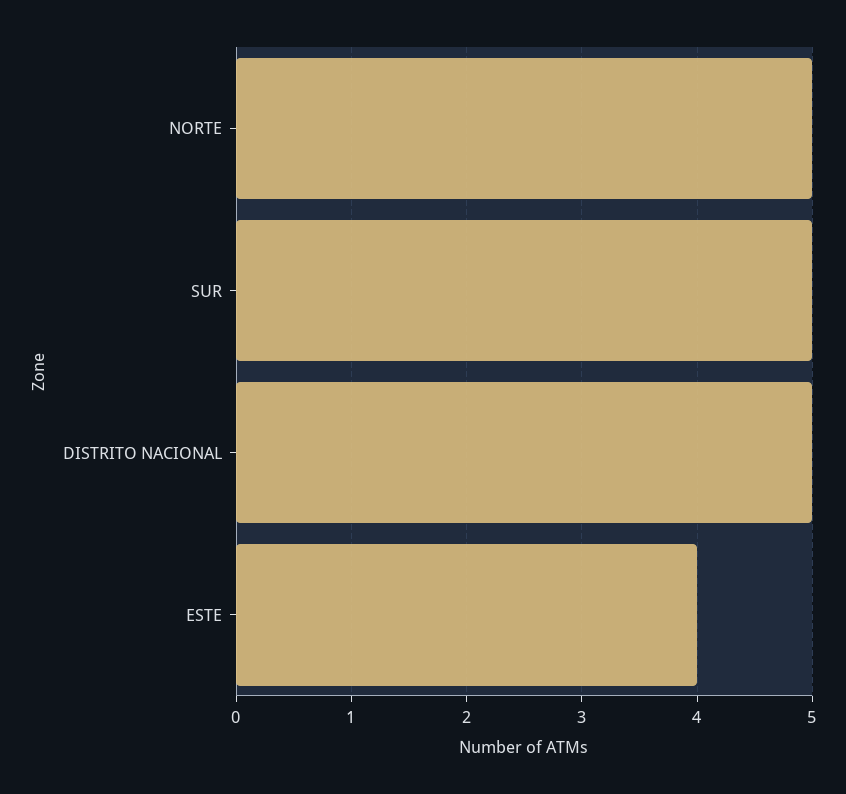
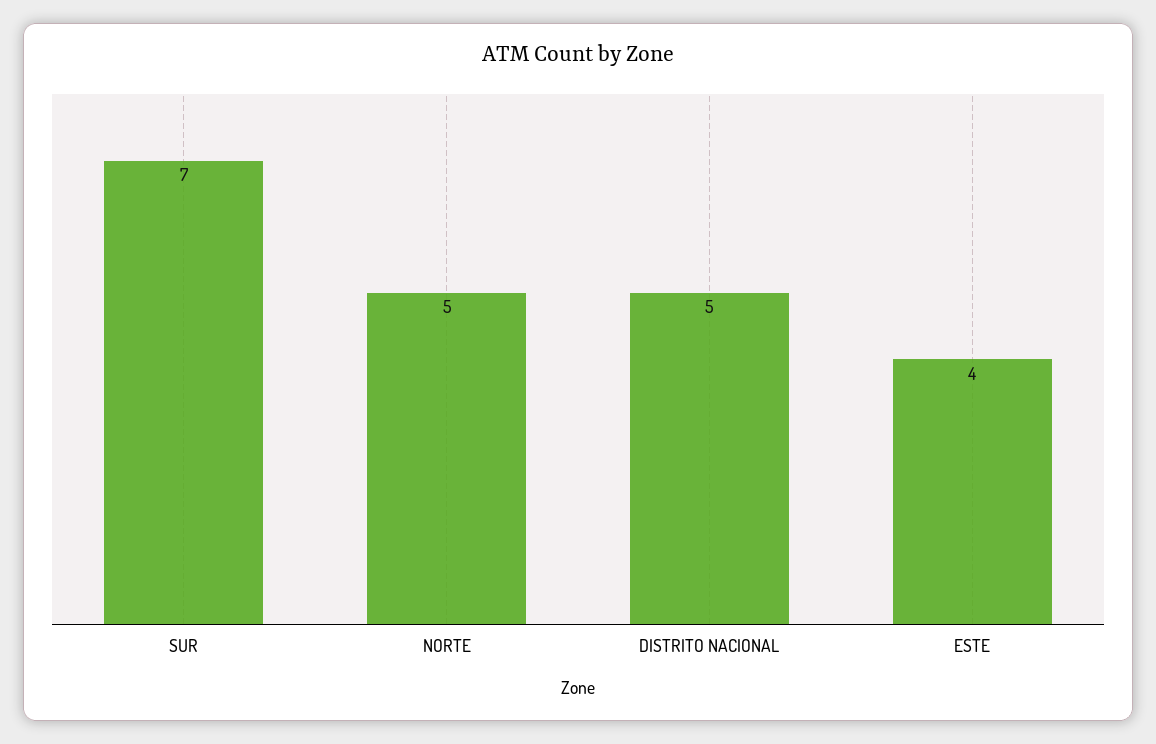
SUR: 5 -> 7

